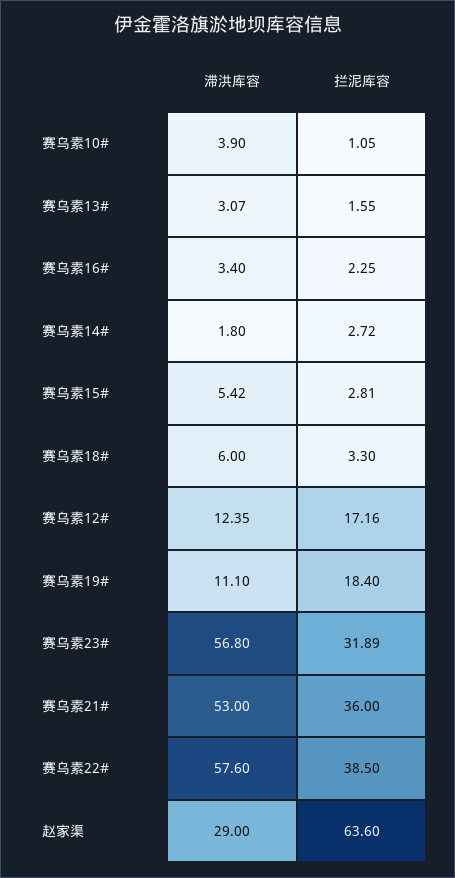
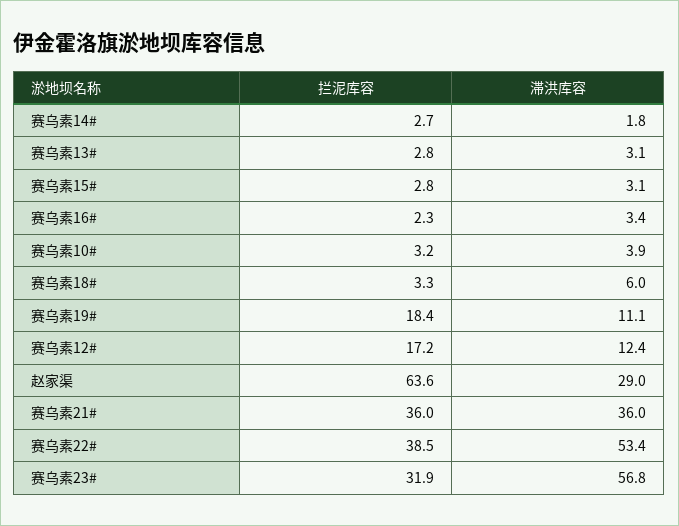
拦泥库容, 赛乌素10#: 1.05 -> 3.2
拦泥库容, 赛乌素13#: 1.55 -> 2.8
滞洪库容, 赛乌素15#: 5.42 -> 3.1
滞洪库容, 赛乌素21#: 53 -> 36
滞洪库容, 赛乌素22#: 57.6 -> 53.4

